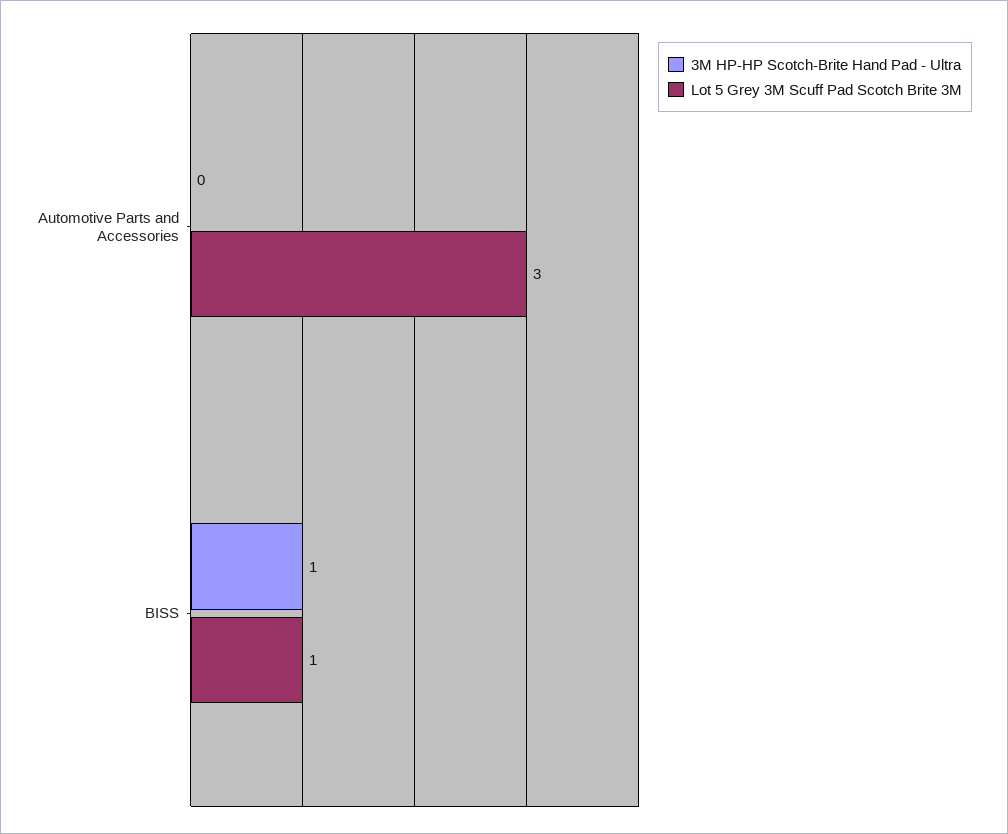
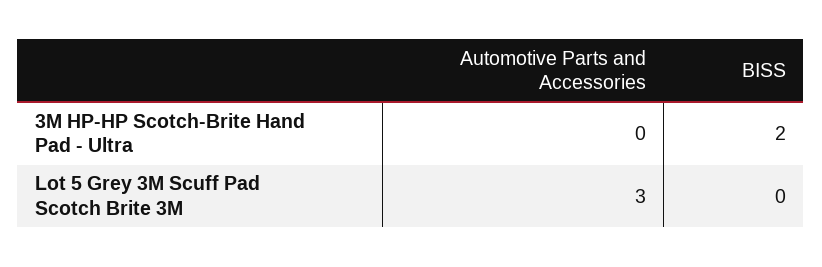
3M HP-HP Scotch-Brite Hand Pad - Ultra, BISS: 1 -> 2
Lot 5 Grey 3M Scuff Pad Scotch Brite 3M, BISS: 1 -> 0

